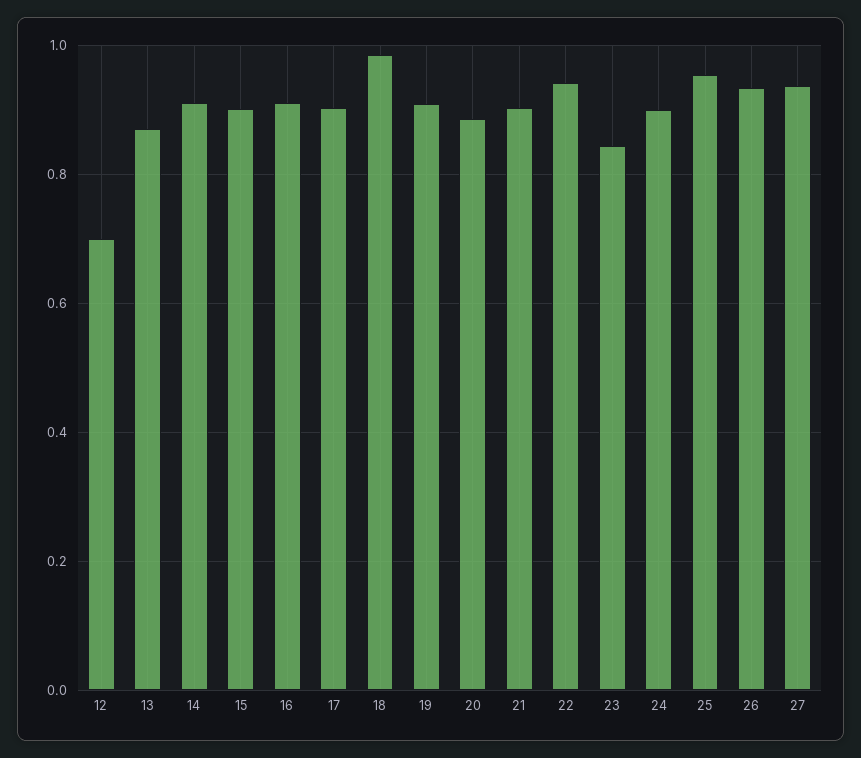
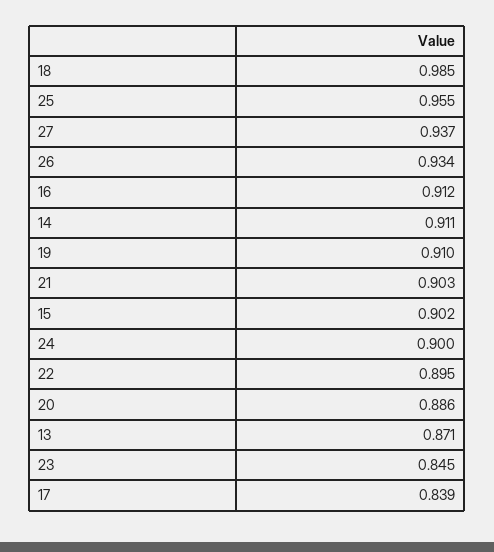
12: 0.7 -> none
17: 0.9 -> 0.839
22: 0.94 -> 0.895

